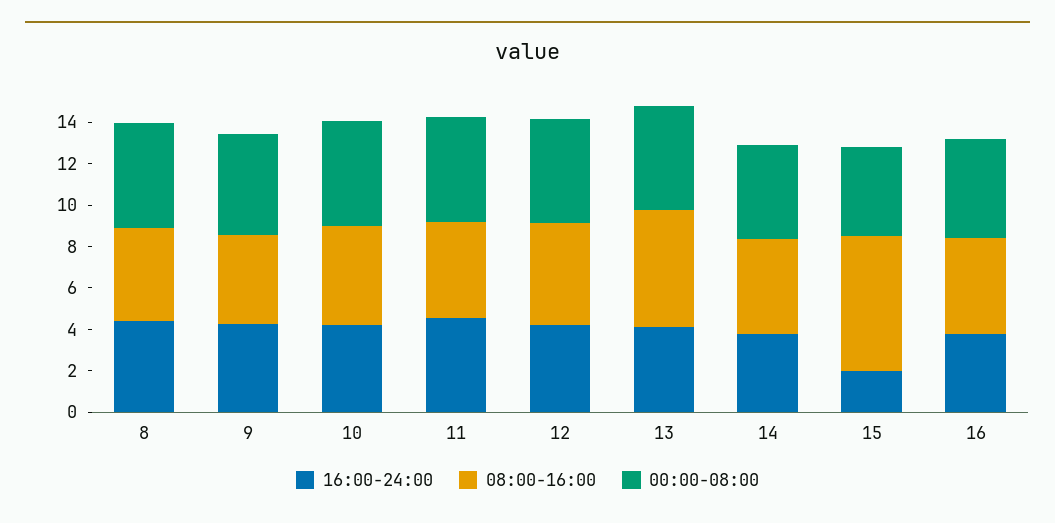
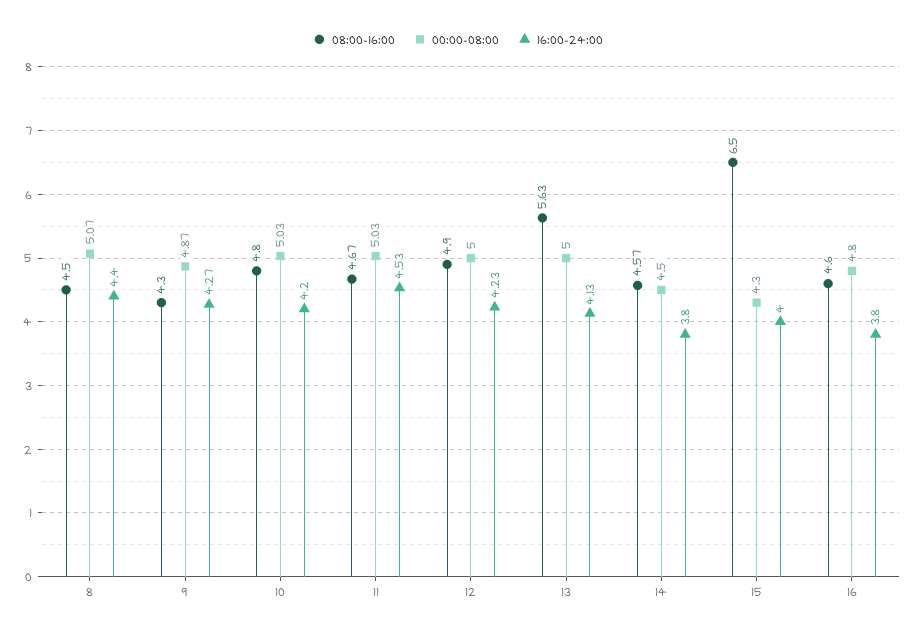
16:00-24:00, 15: 2 -> 4

